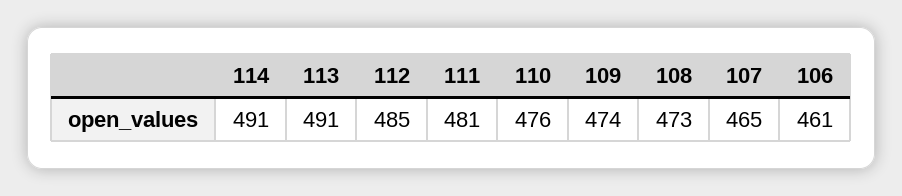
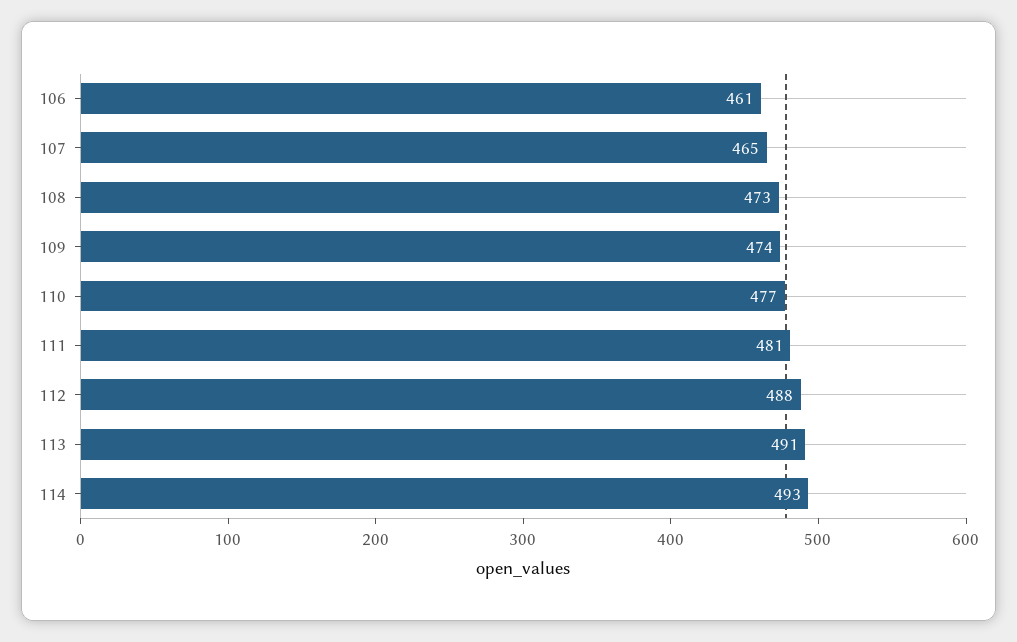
114: 491 -> 493
112: 485 -> 488
110: 476 -> 477

